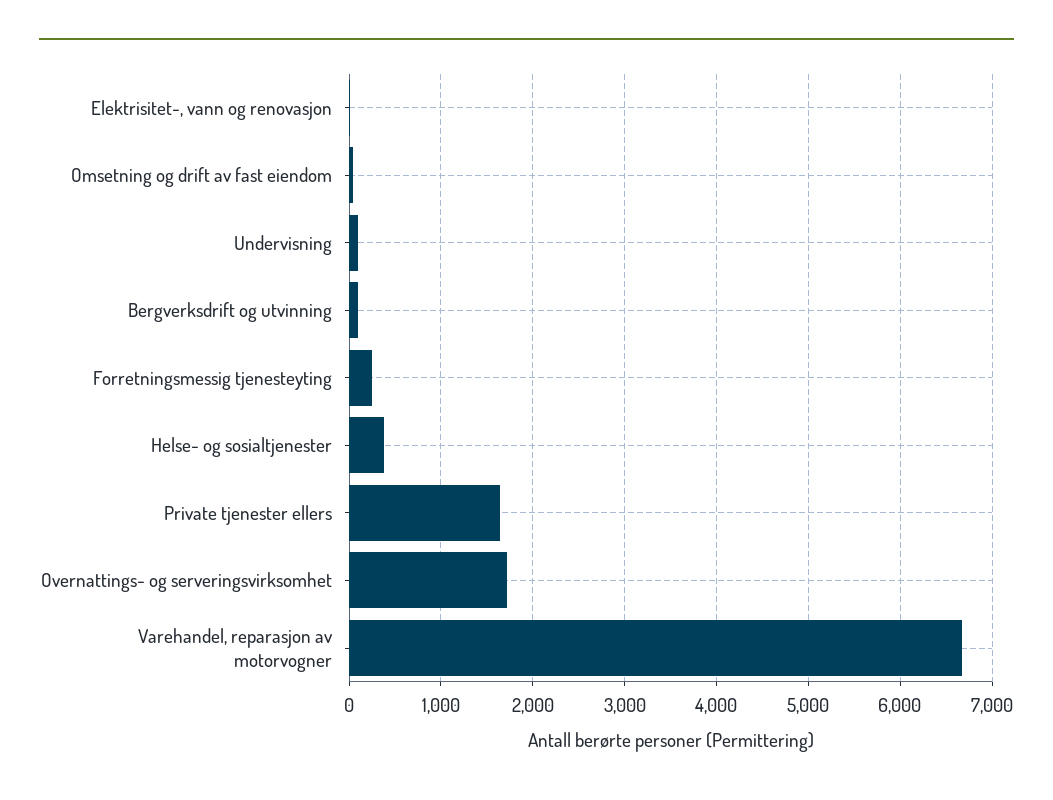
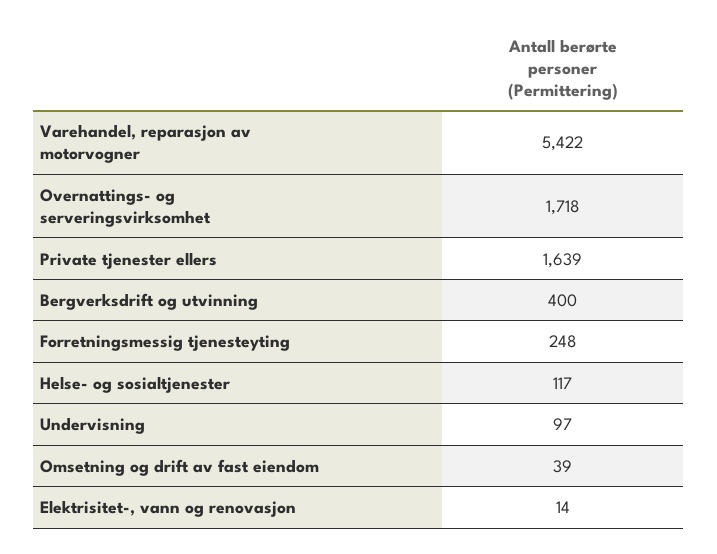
Bergverksdrift og utvinning: 100 -> 400
Helse- og sosialtjenester: 400 -> 117
Varehandel, reparasjon av motorvogner: 6700 -> 5422

